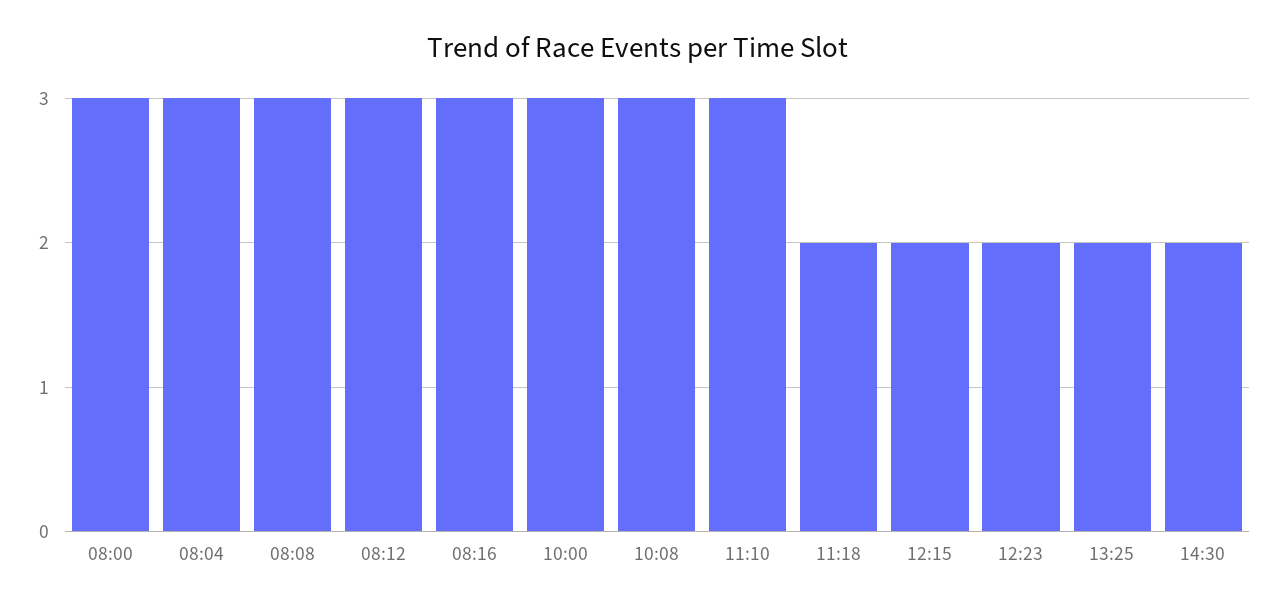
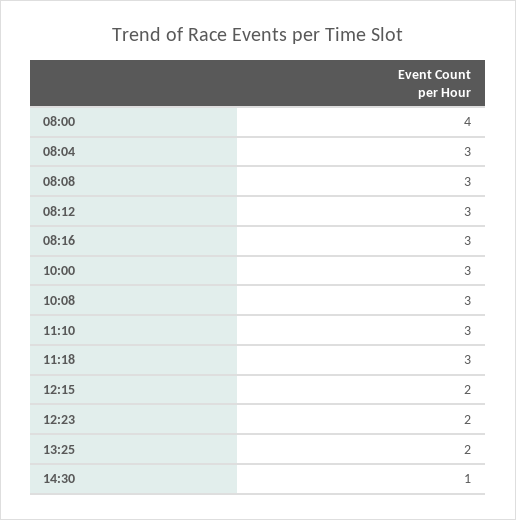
08:00: 3 -> 4
11:18: 2 -> 3
14:30: 2 -> 1

